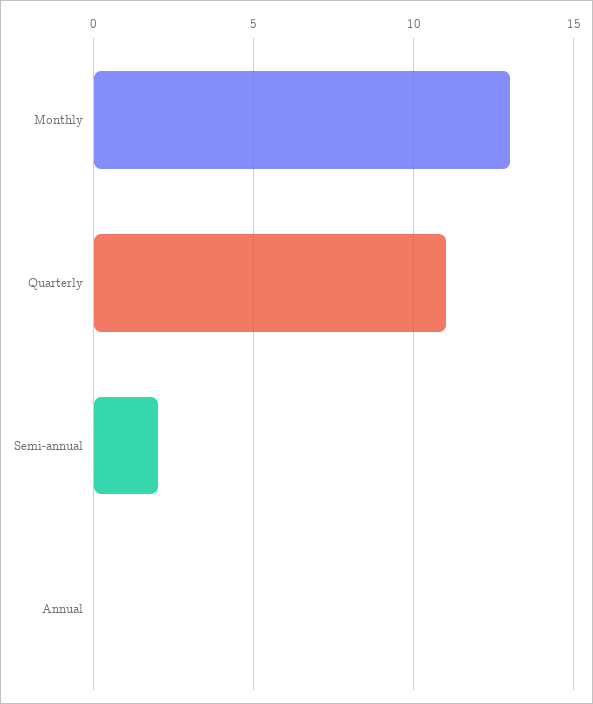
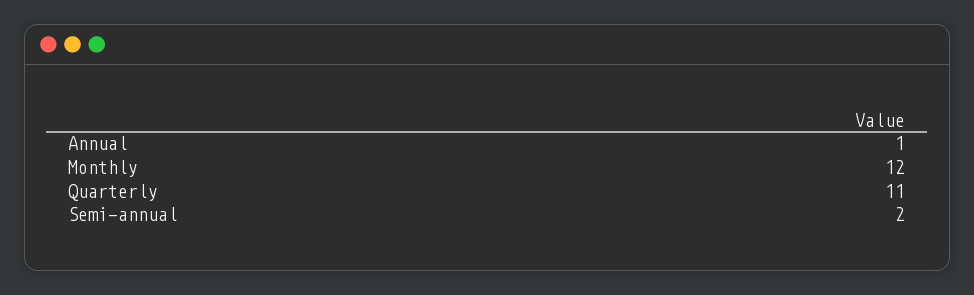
Monthly: 13 -> 12
Annual: 0 -> 1

